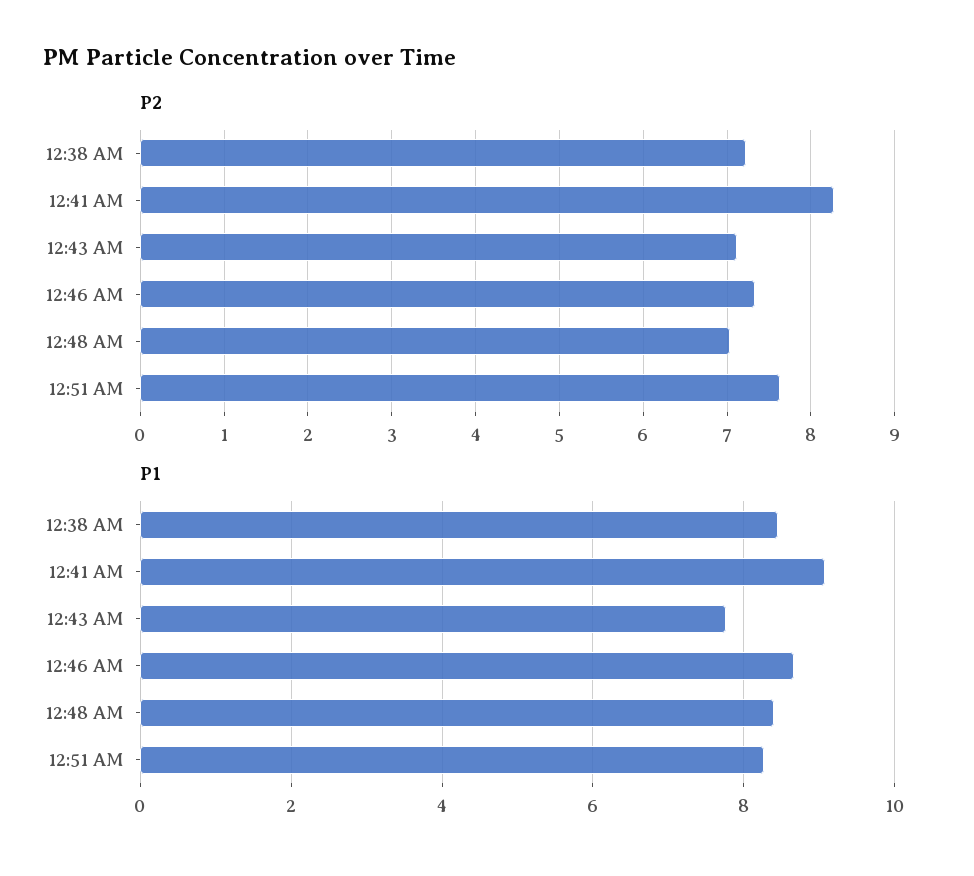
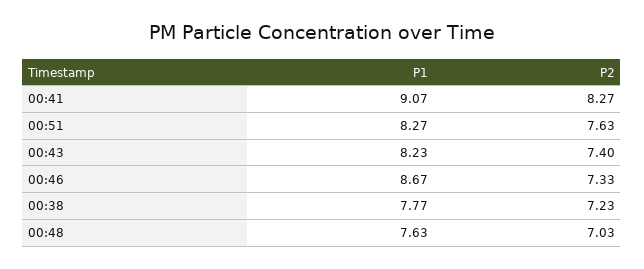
P2, 12:43 AM: 7.1 -> 7.4
P1, 12:38 AM: 8.4 -> 7.77
P1, 12:43 AM: 7.8 -> 8.23
P1, 12:48 AM: 8.4 -> 7.63

